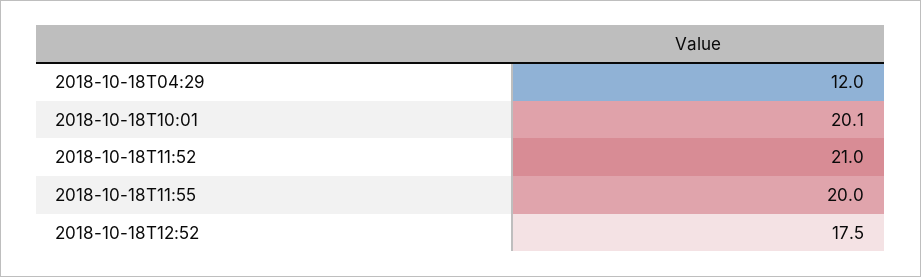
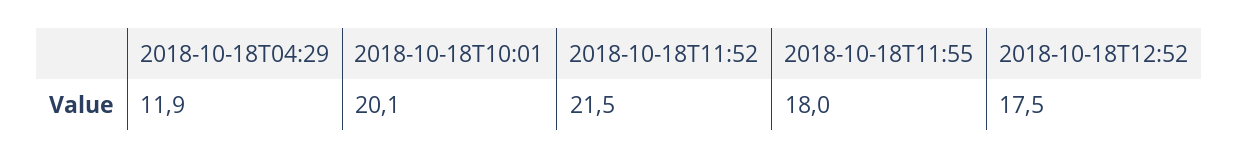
2018-10-18T04:29: 12 -> 11.9
2018-10-18T11:52: 21 -> 21.5
2018-10-18T11:55: 20 -> 18

